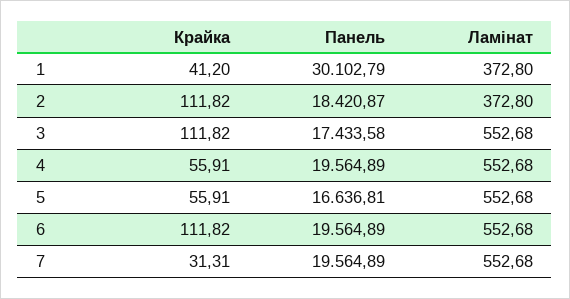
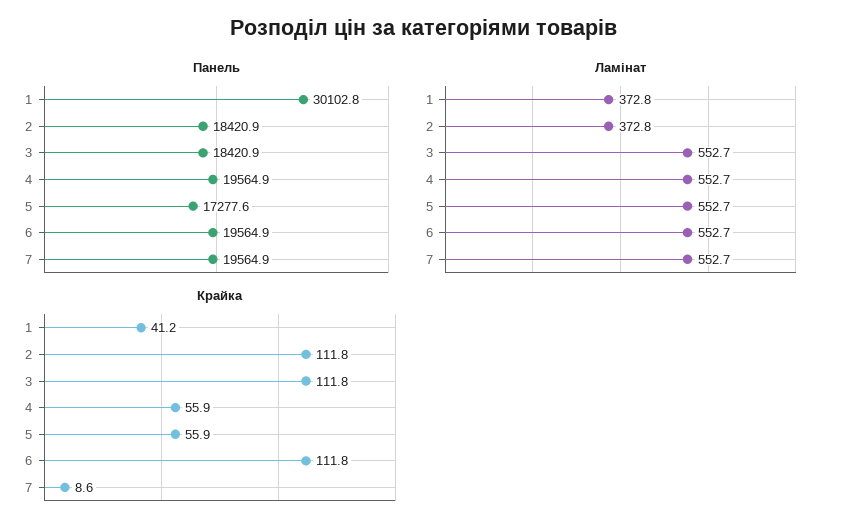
Панель, 3: 17433.58 -> 18420.9
Панель, 5: 16636.81 -> 17277.6
Крайка, 7: 31.31 -> 8.6

